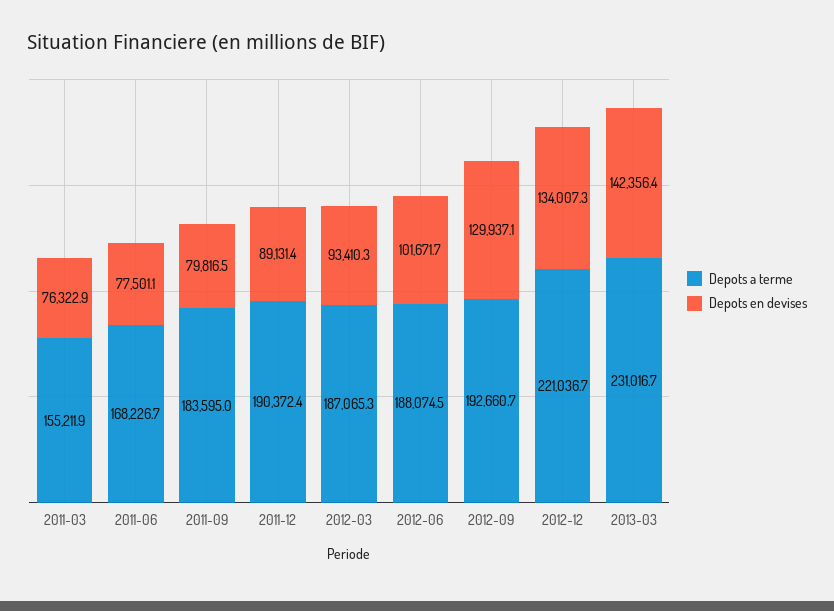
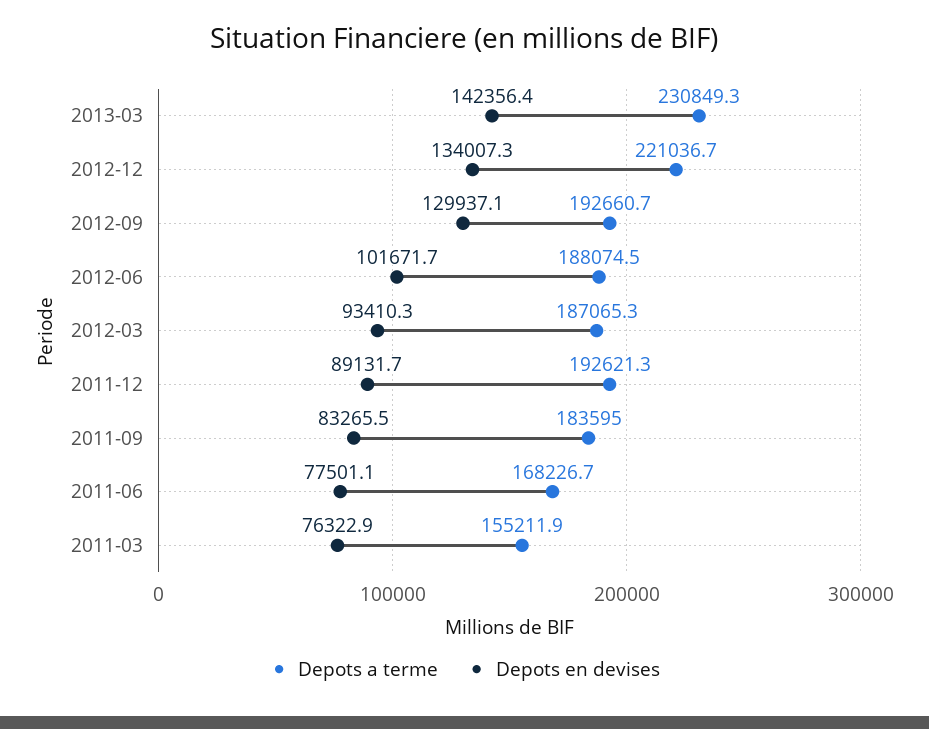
Depots en devises, 2011-09: 79816.5 -> 83265.5
Depots a terme, 2011-12: 190372.4 -> 192621.3
Depots en devises, 2011-12: 89131.4 -> 89131.7
Depots a terme, 2013-03: 231016.7 -> 230849.3

